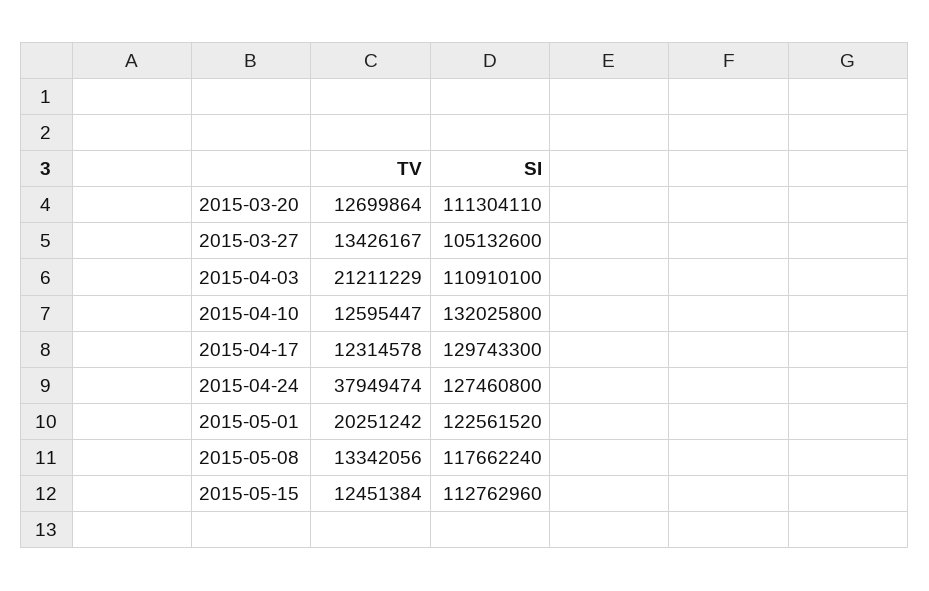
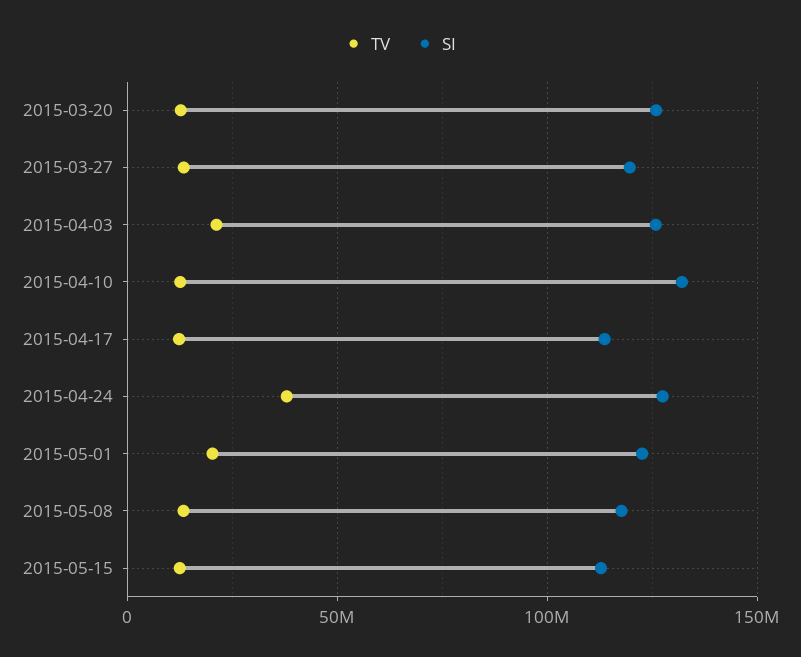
SI, 2015-03-20: 111304110 -> 125000000
SI, 2015-03-27: 105132600 -> 120000000
SI, 2015-04-03: 110910100 -> 125000000
SI, 2015-04-17: 129743300 -> 115000000

